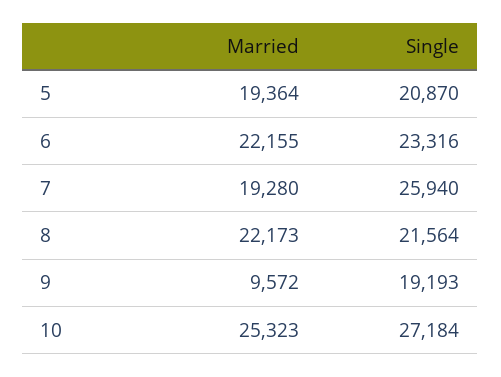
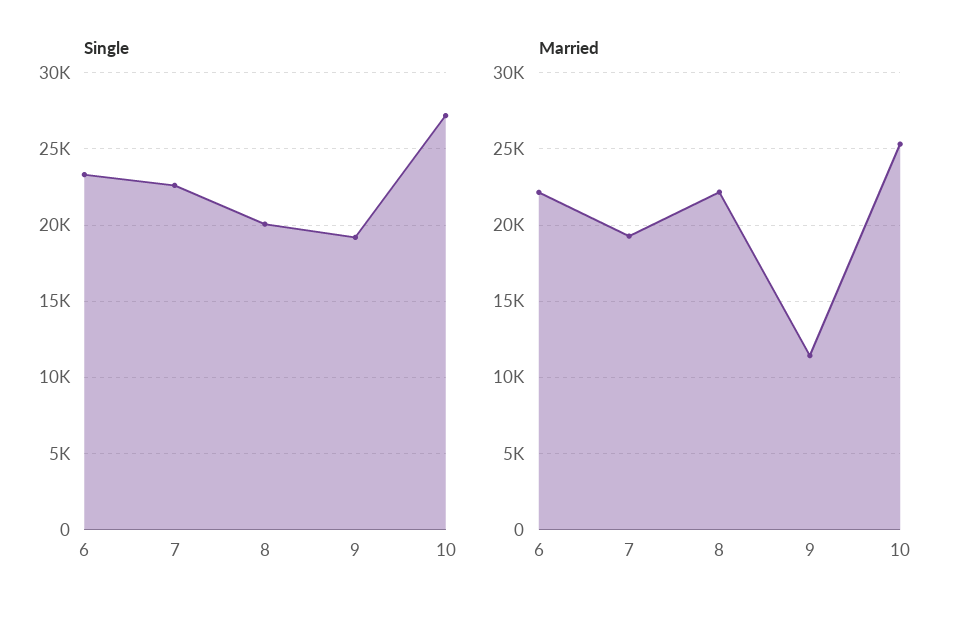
Married, 5: 19364 -> none
Single, 5: 20870 -> none
Single, 7: 25940 -> 22500
Single, 8: 21564 -> 20000
Married, 9: 9572 -> 11500

